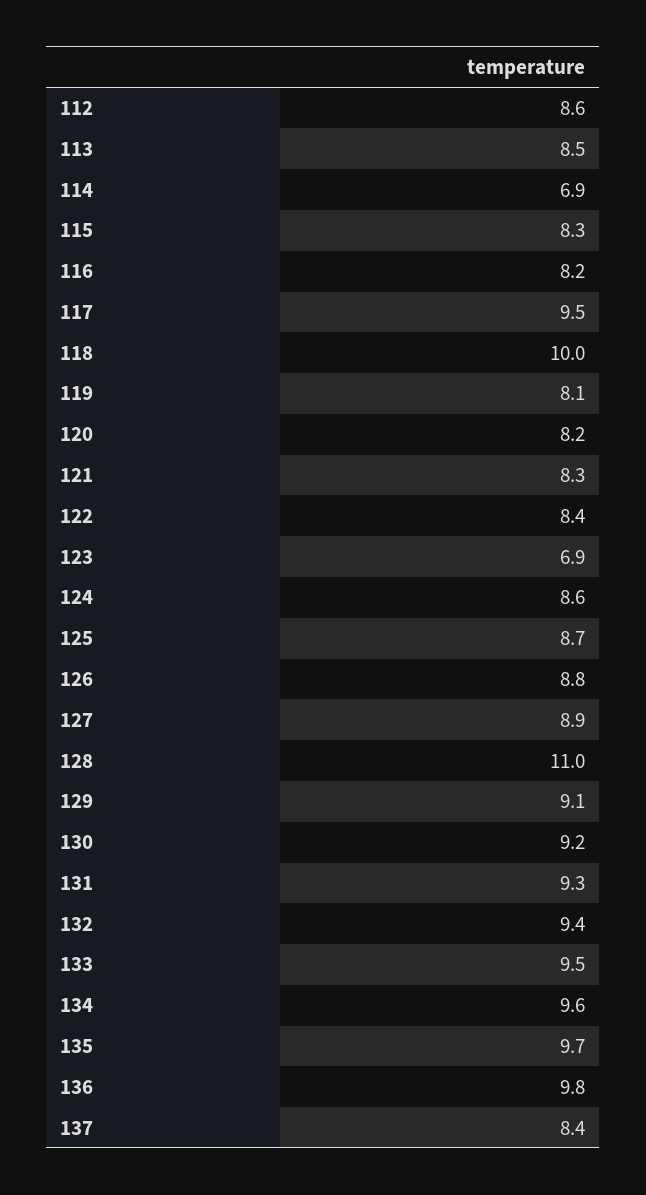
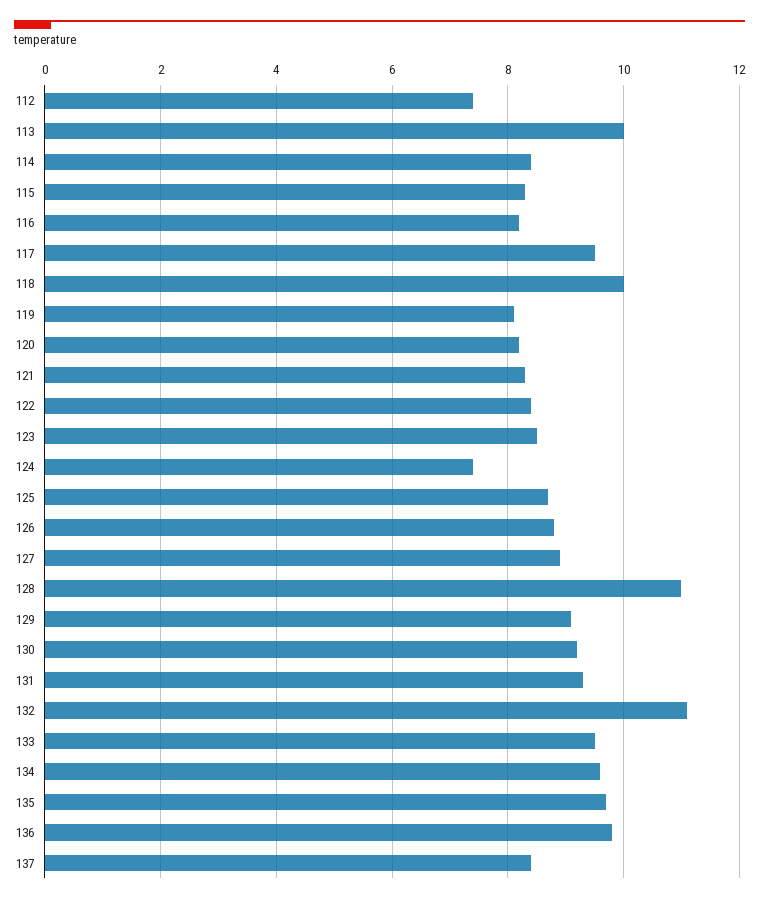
112: 8.6 -> 7.5
113: 8.5 -> 10
114: 6.9 -> 8.5
123: 6.9 -> 8.5
124: 8.6 -> 7.5
132: 9.4 -> 11

